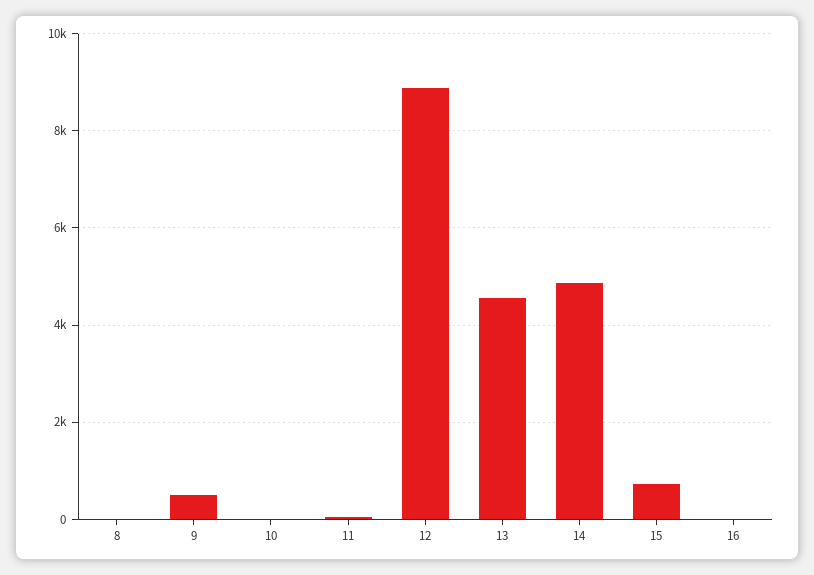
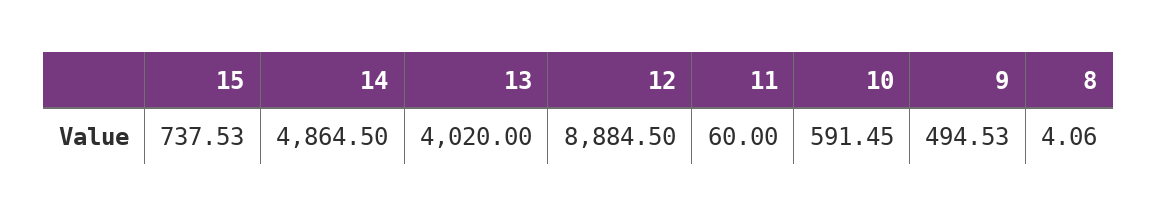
10: 0 -> 591.45
13: 4600 -> 4020
16: 0 -> none

